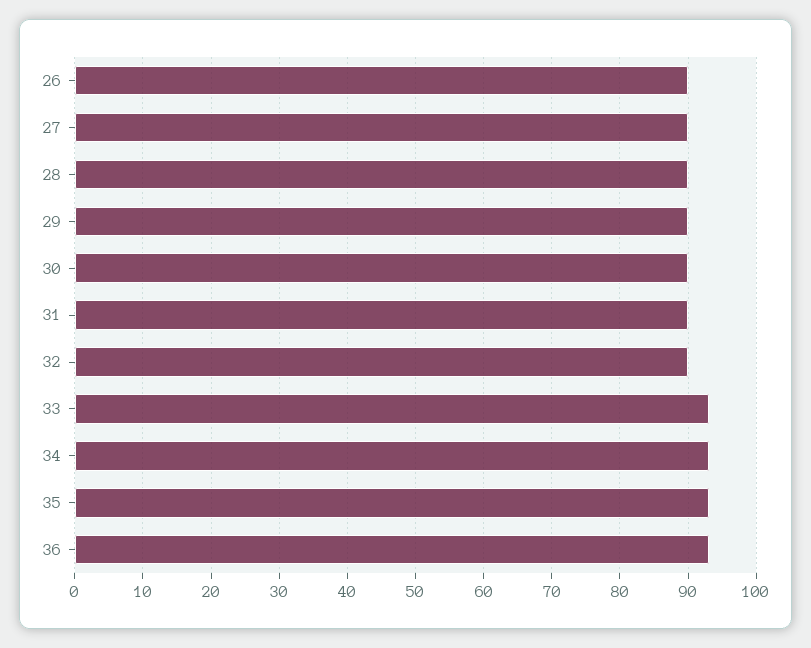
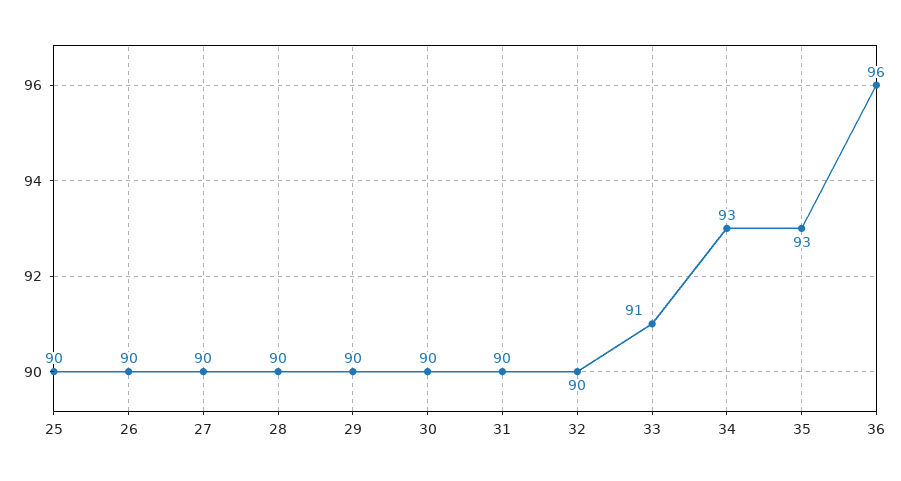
33: 93 -> 91
36: 93 -> 96
25: none -> 90

